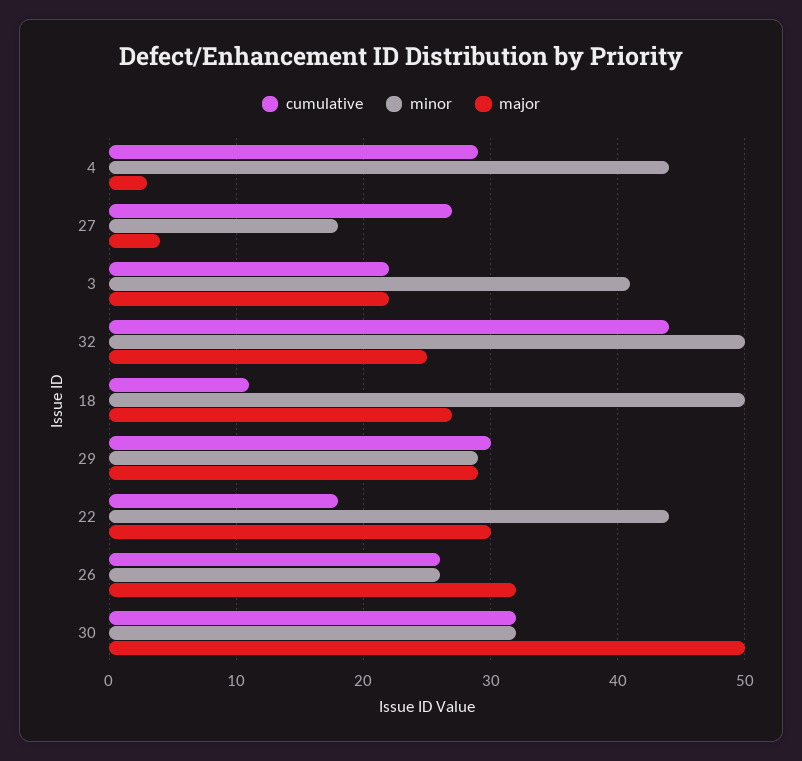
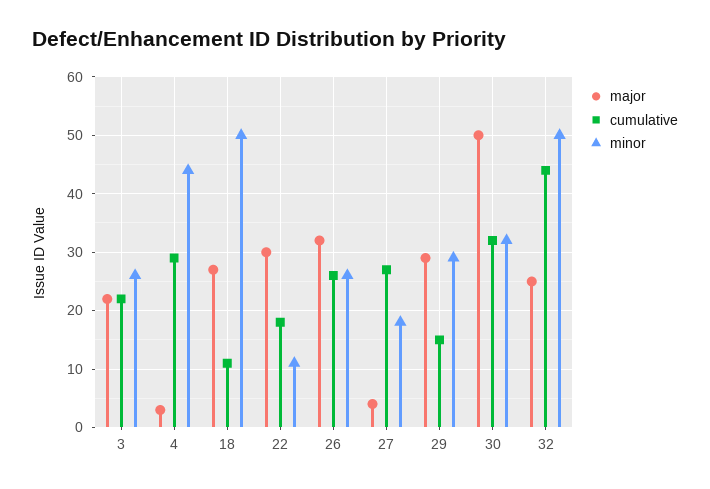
minor, 3: 41 -> 25
cumulative, 29: 30 -> 15
minor, 22: 44 -> 10

